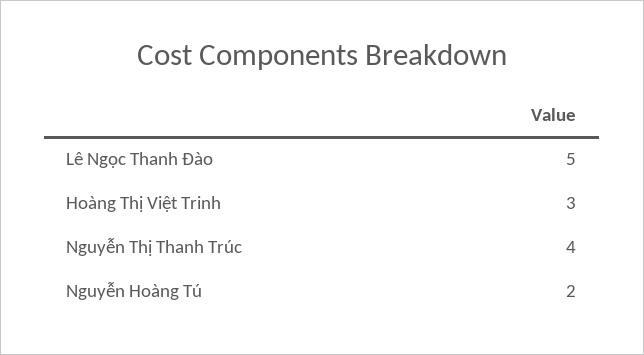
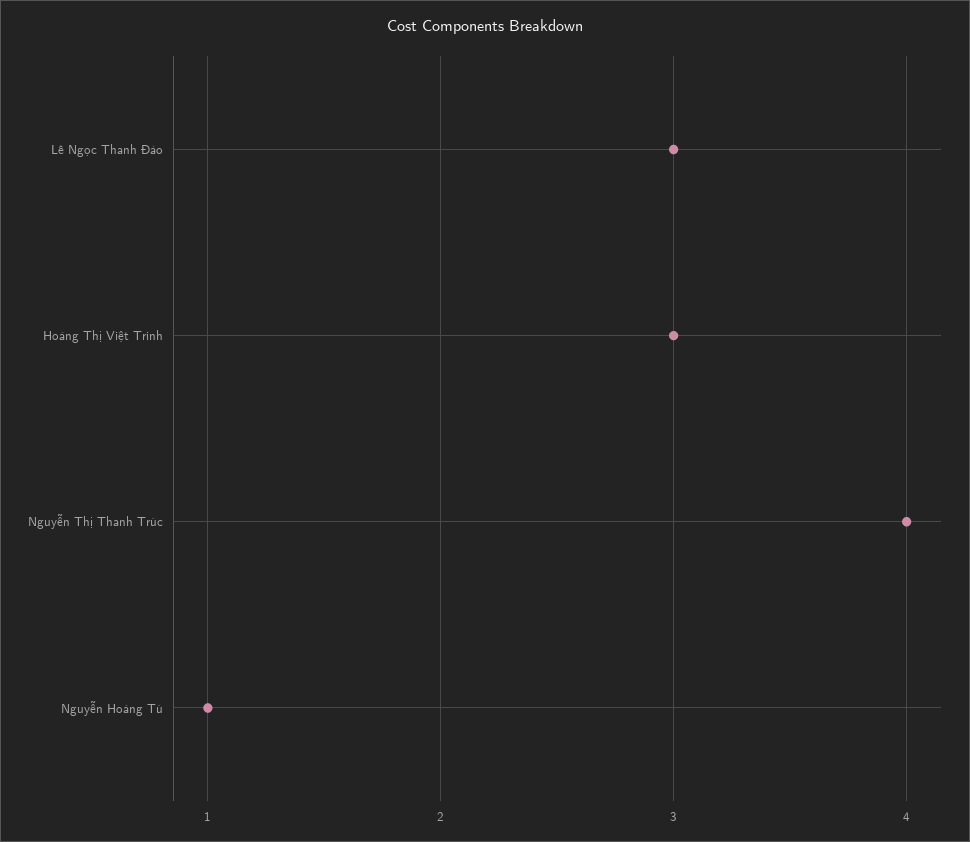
Lê Ngọc Thanh Đào: 5 -> 3
Nguyễn Hoàng Tú: 2 -> 1

